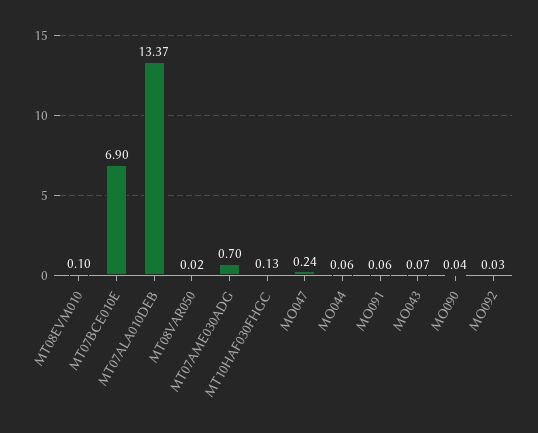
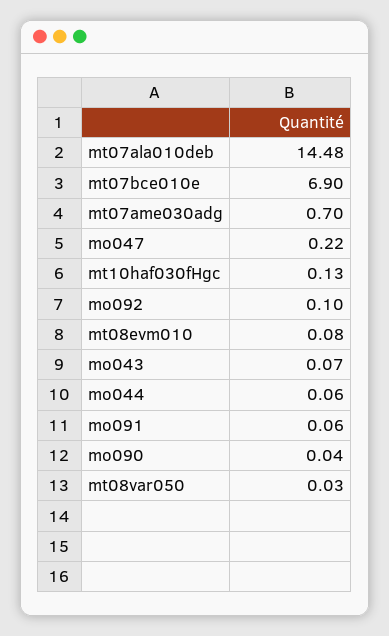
MT08EVM010: 0.1 -> 0.08
MT07ALA010DEB: 13.37 -> 14.48
MT08VAR050: 0.02 -> 0.03
MO047: 0.24 -> 0.22
MO092: 0.03 -> 0.1

